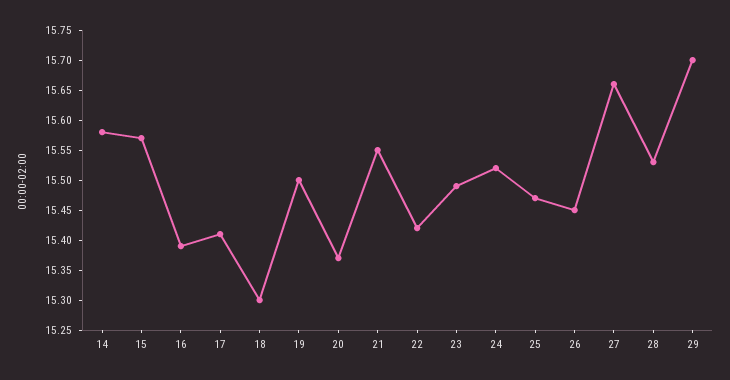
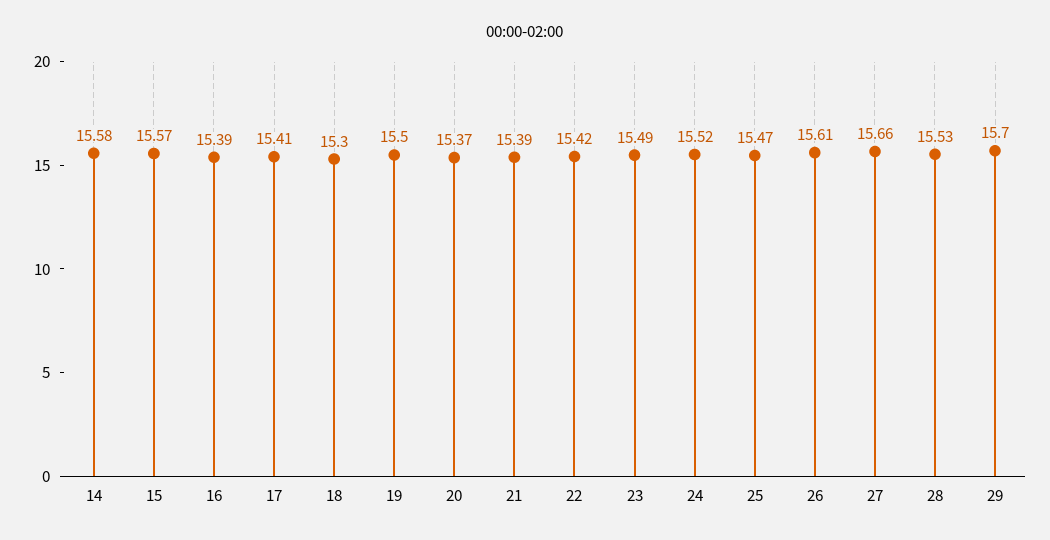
21: 15.55 -> 15.39
26: 15.45 -> 15.61

